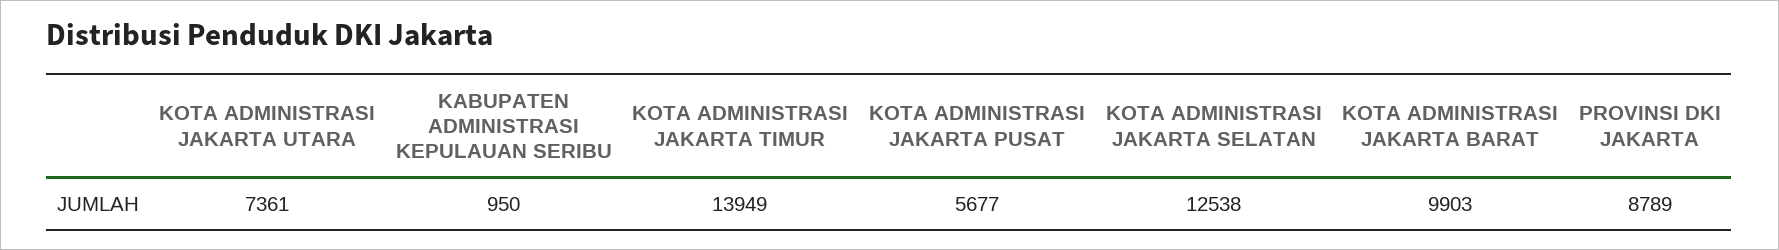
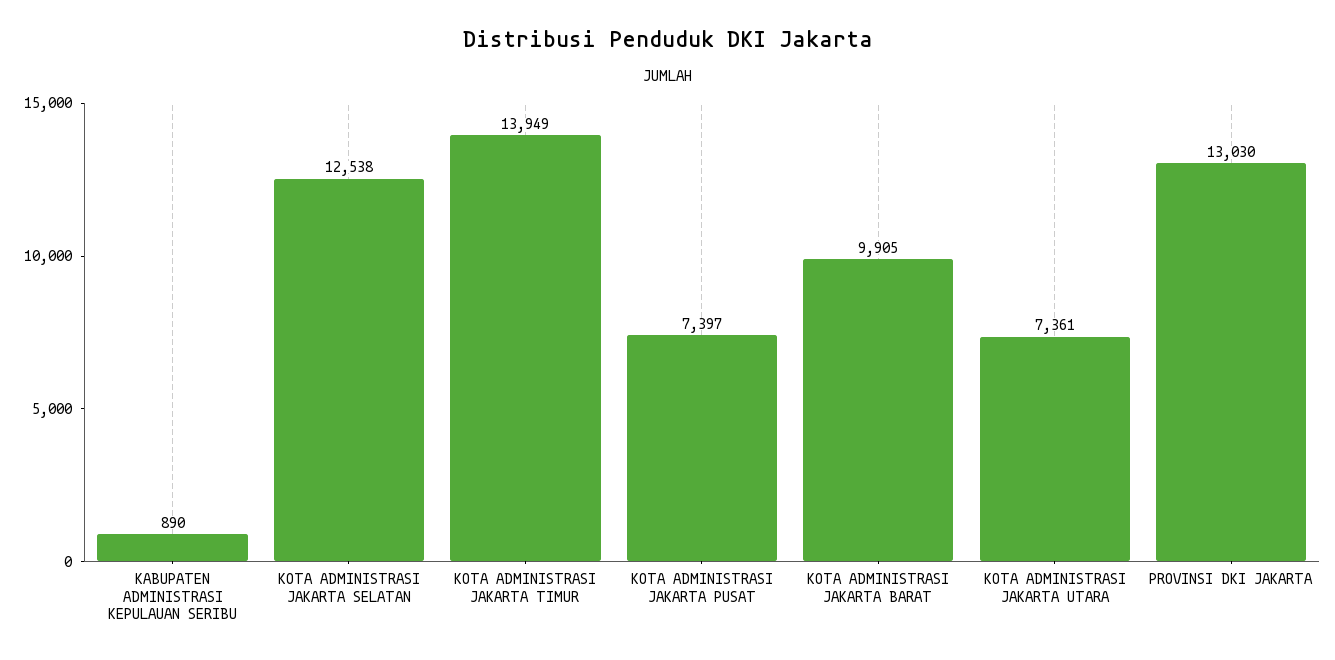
KABUPATEN ADMINISTRASI KEPULAUAN SERIBU: 950 -> 890
KOTA ADMINISTRASI JAKARTA PUSAT: 5677 -> 7397
KOTA ADMINISTRASI JAKARTA BARAT: 9903 -> 9905
PROVINSI DKI JAKARTA: 8789 -> 13030

